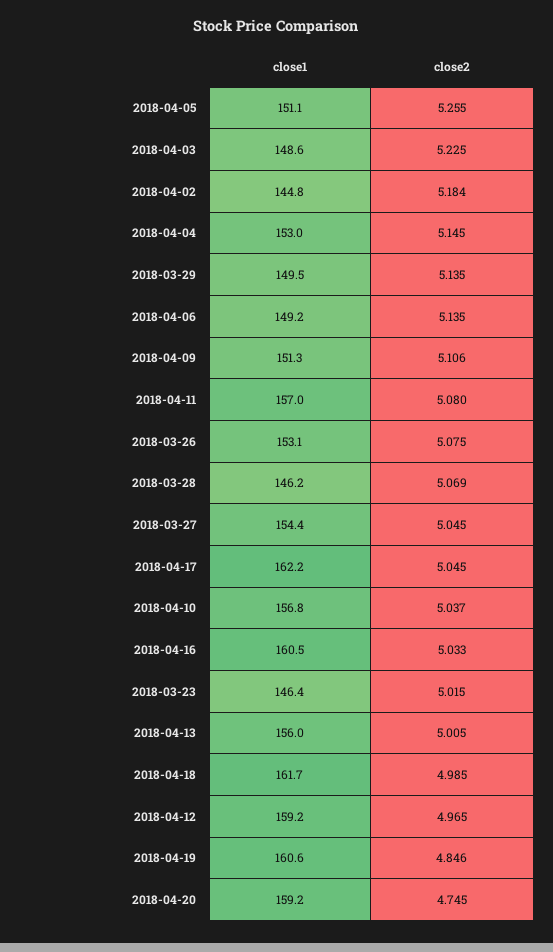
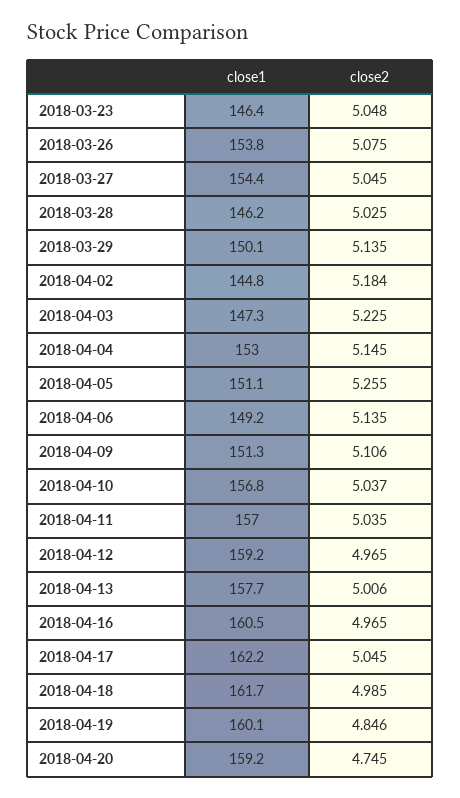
close1, 2018-04-03: 148.6 -> 147.3
close1, 2018-03-29: 149.5 -> 150.1
close2, 2018-04-11: 5.08 -> 5.035
close1, 2018-03-26: 153.1 -> 153.8
close2, 2018-03-28: 5.069 -> 5.025
close2, 2018-04-16: 5.033 -> 4.965
close2, 2018-03-23: 5.015 -> 5.048
close1, 2018-04-13: 156 -> 157.7
close2, 2018-04-13: 5.005 -> 5.006
close1, 2018-04-19: 160.6 -> 160.1

